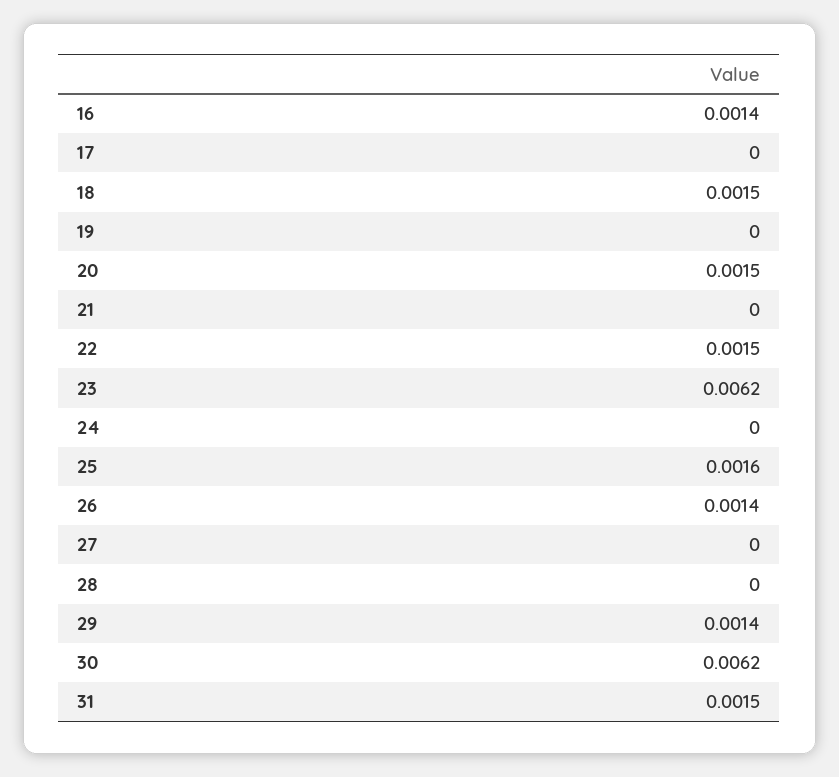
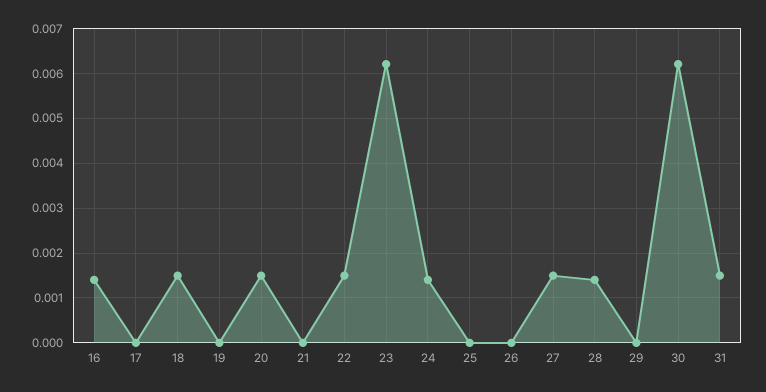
24: 0 -> 0.0015
25: 0.0016 -> 0
26: 0.0014 -> 0
27: 0 -> 0.0015
28: 0 -> 0.0015
29: 0.0014 -> 0

